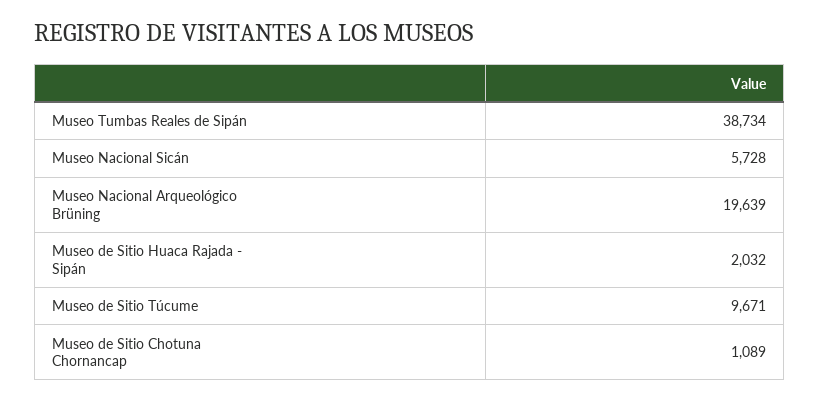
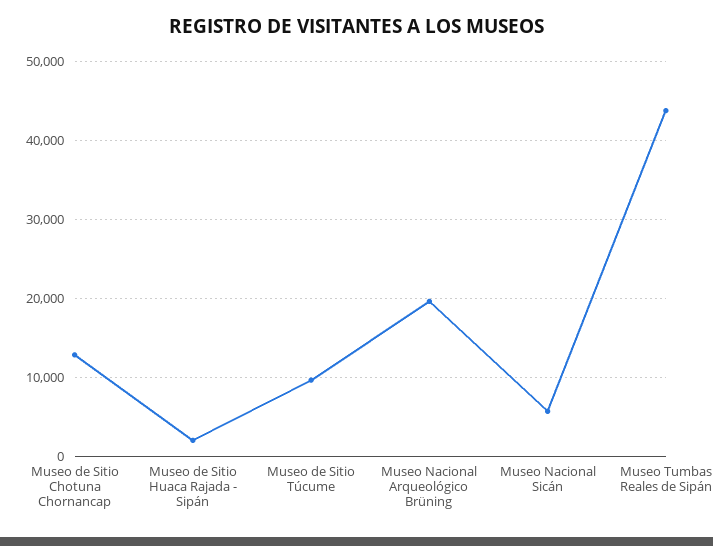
Museo Tumbas Reales de Sipán: 38734 -> 44000
Museo de Sitio Chotuna Chornancap: 1089 -> 13000

